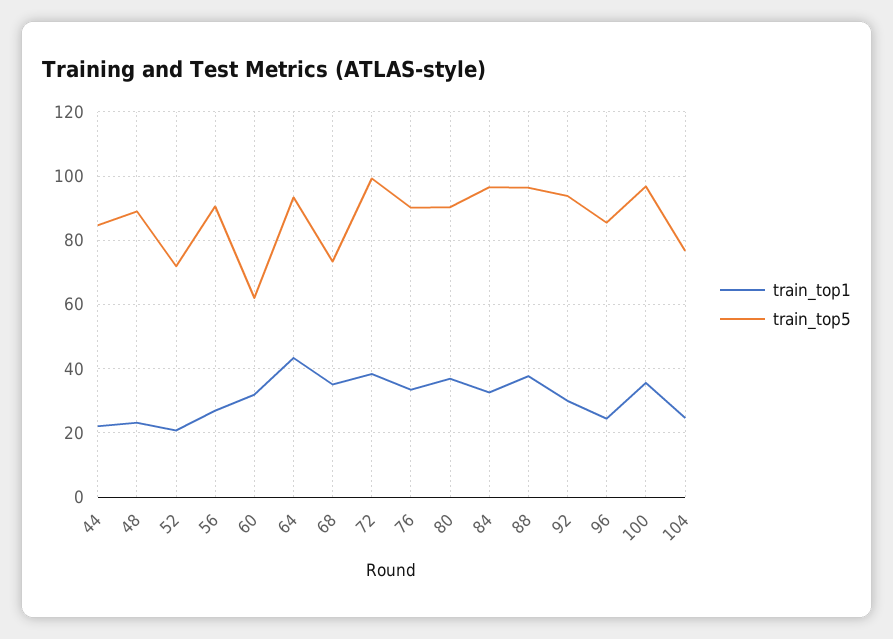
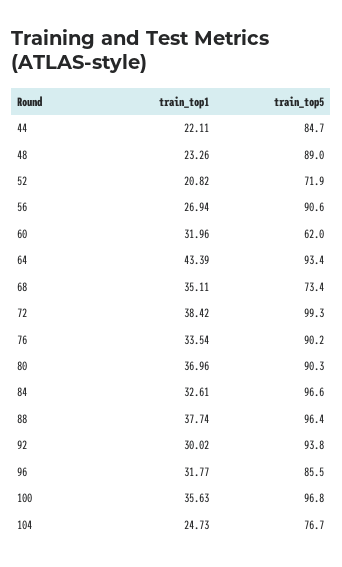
train_top1, 96: 24 -> 31.77

